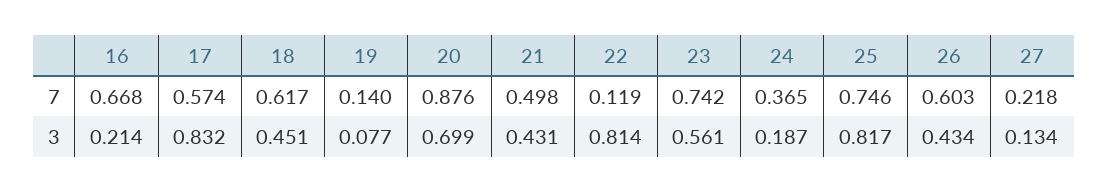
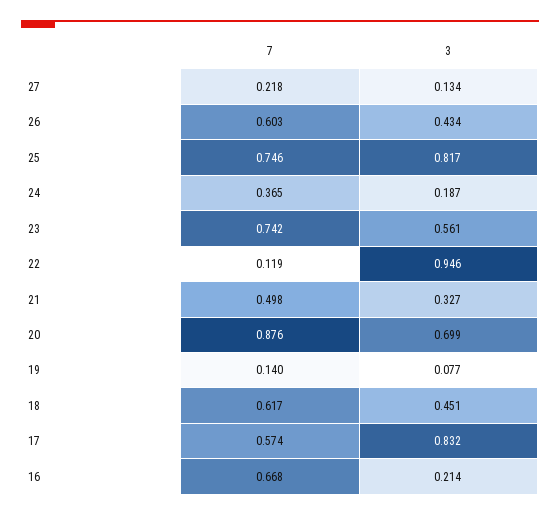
21, 3: 0.431 -> 0.327
22, 3: 0.814 -> 0.946

